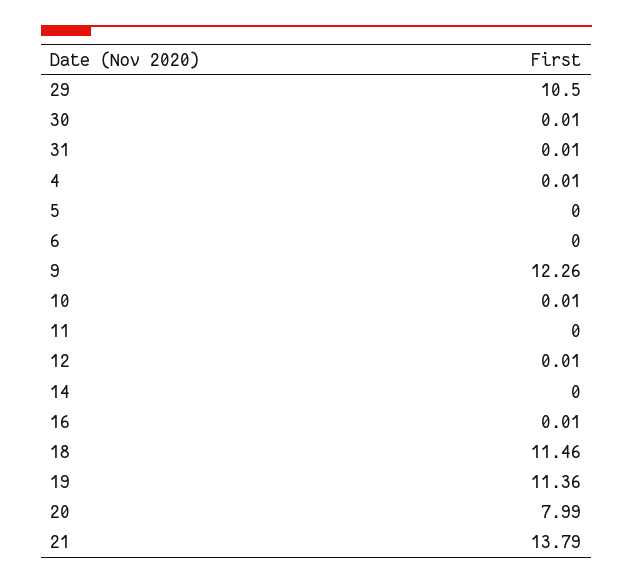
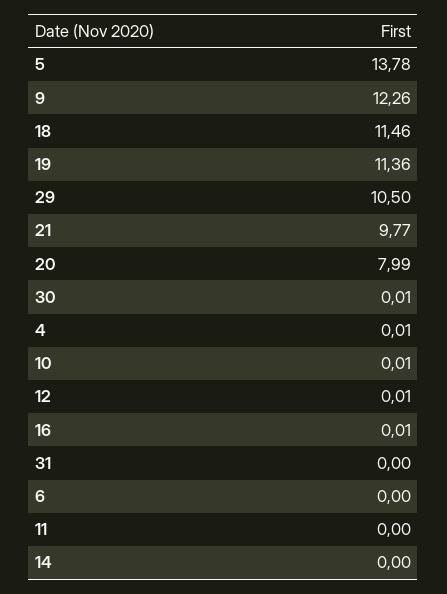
31: 0.01 -> 0
5: 0 -> 13.78
21: 13.79 -> 9.77

